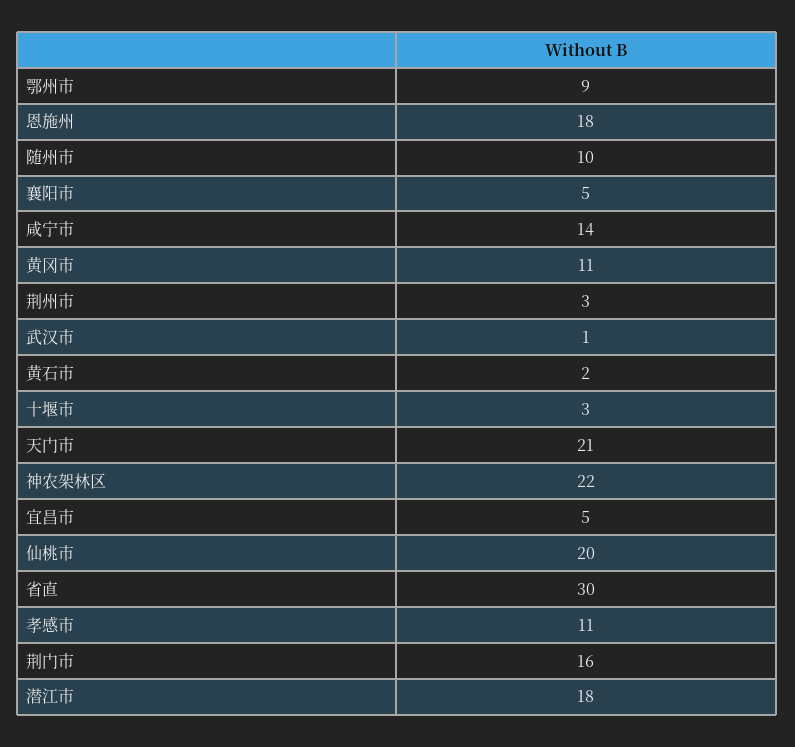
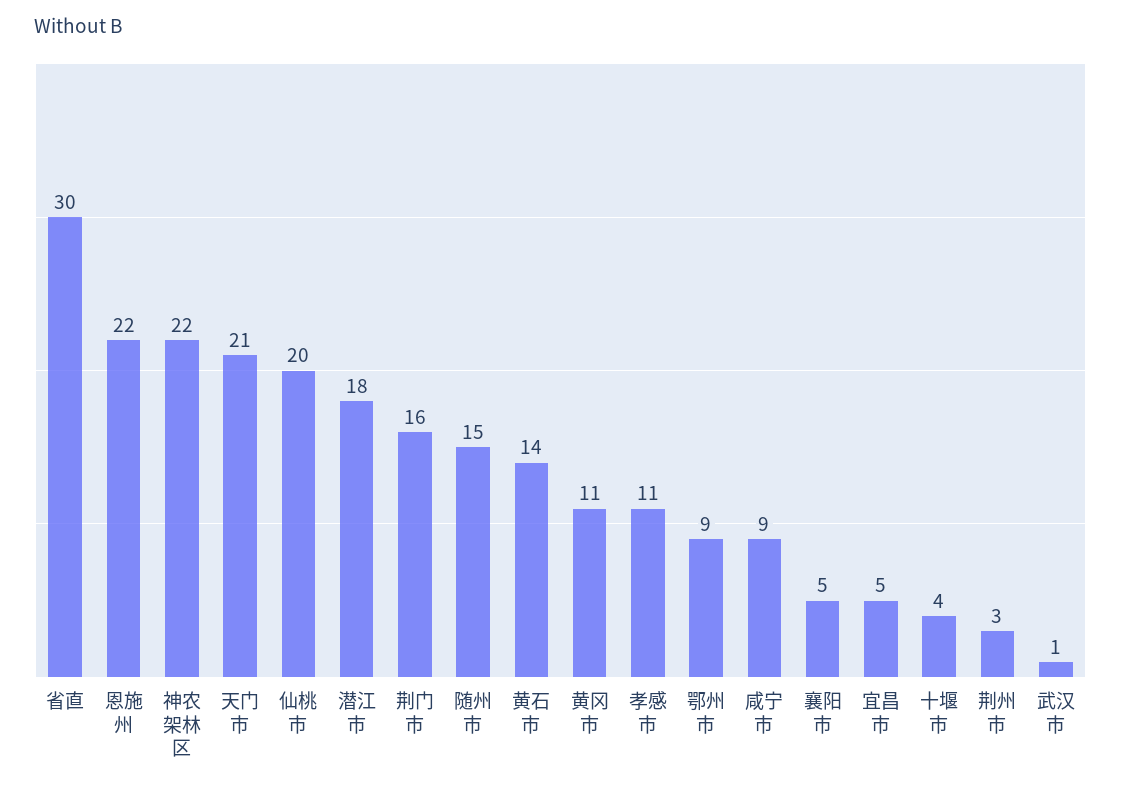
恩施州: 18 -> 22
随州市: 10 -> 15
咸宁市: 14 -> 9
黄石市: 2 -> 14
十堰市: 3 -> 4

